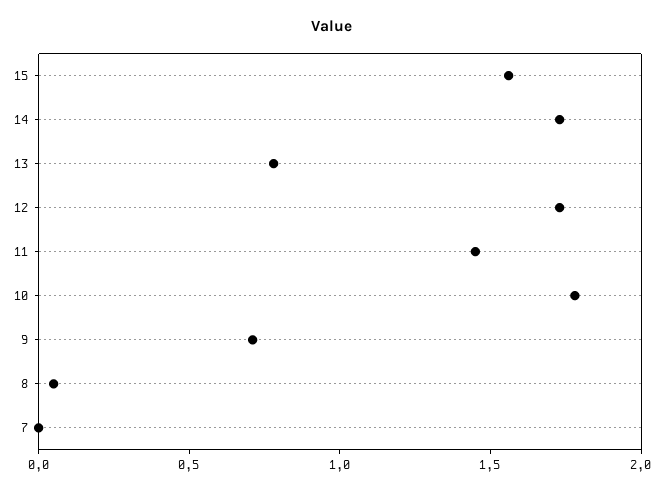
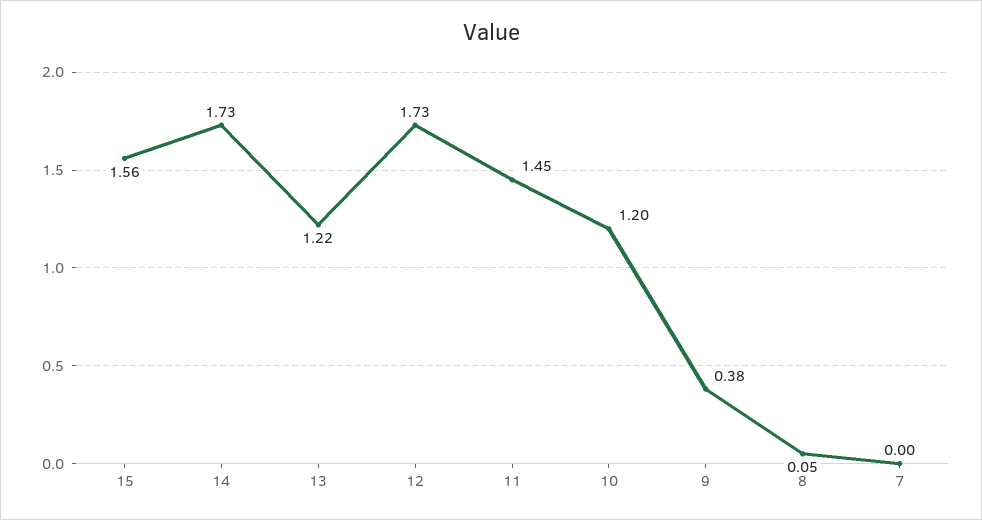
13: 0.8 -> 1.22
10: 1.8 -> 1.2
9: 0.7 -> 0.38

